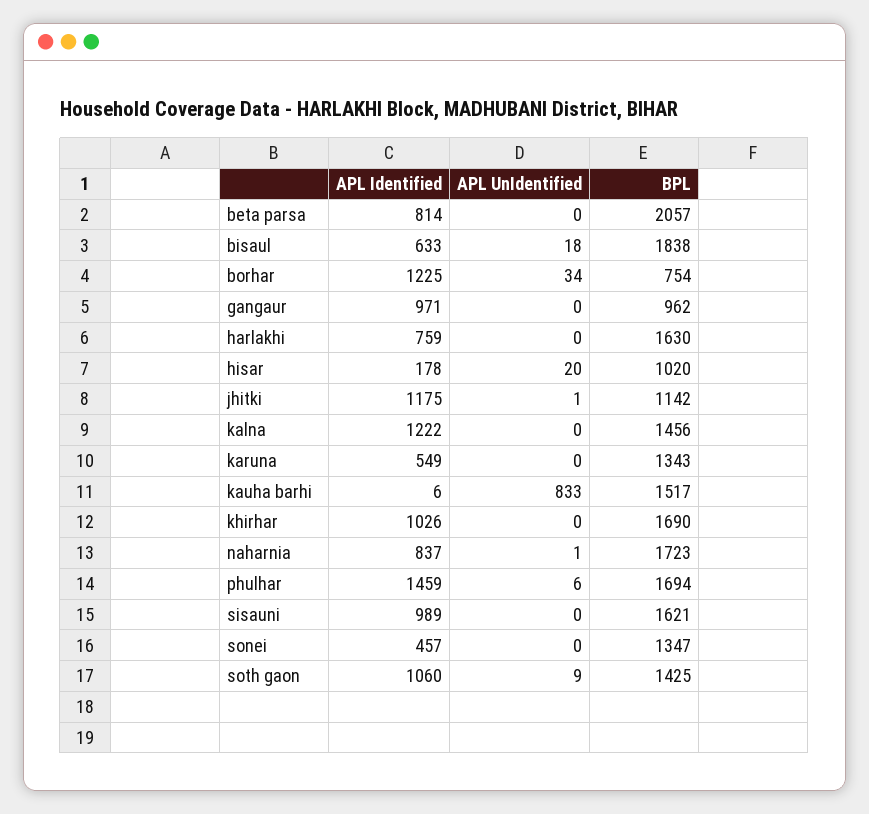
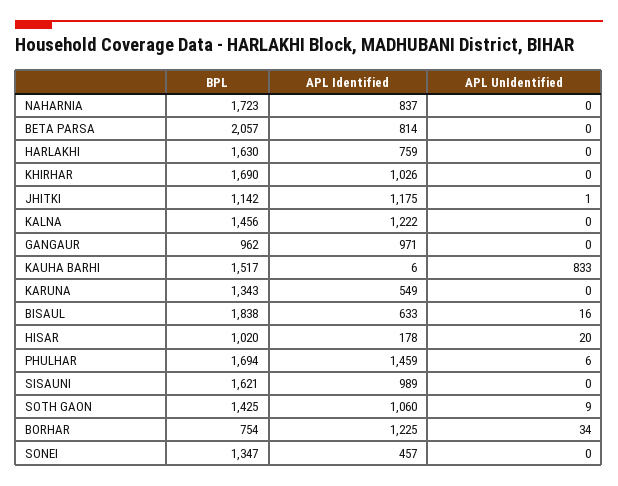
APL UnIdentified, bisaul: 18 -> 16
APL UnIdentified, naharnia: 1 -> 0

